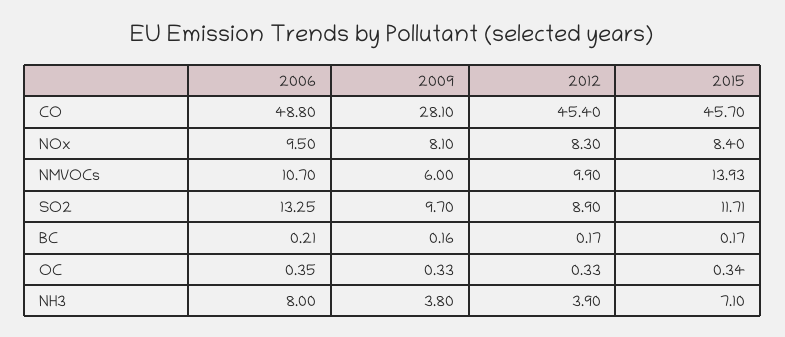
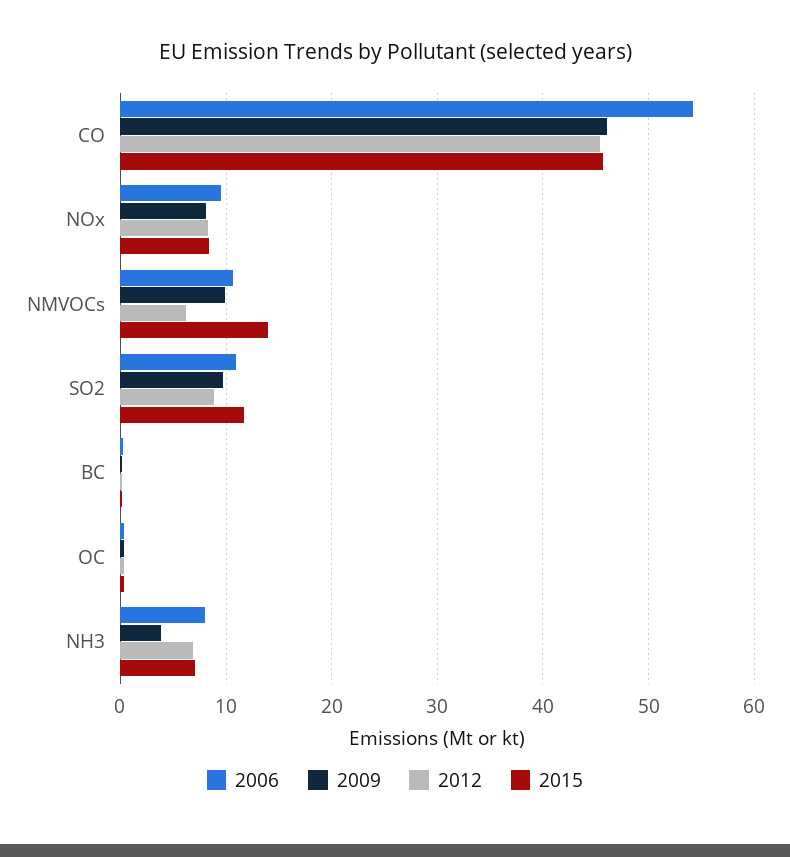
2006, CO: 48.8 -> 54
2009, CO: 28.1 -> 46
2009, NMVOCs: 6 -> 10
2012, NMVOCs: 9.9 -> 6
2006, SO2: 13.25 -> 11
2012, NH3: 3.9 -> 7

